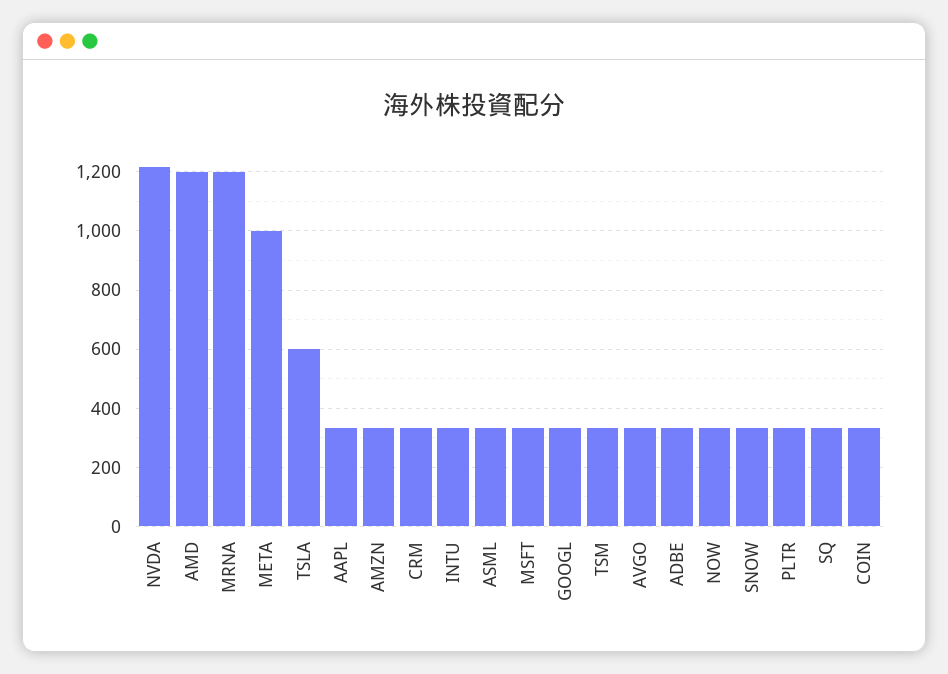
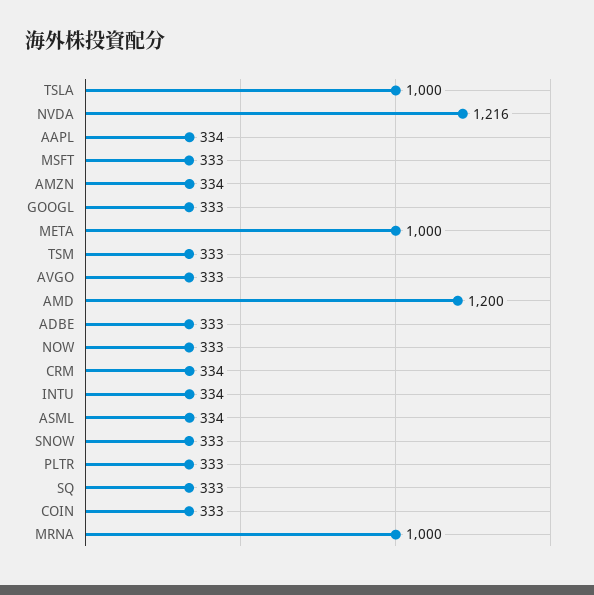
MRNA: 1200 -> 1000
TSLA: 600 -> 1000

